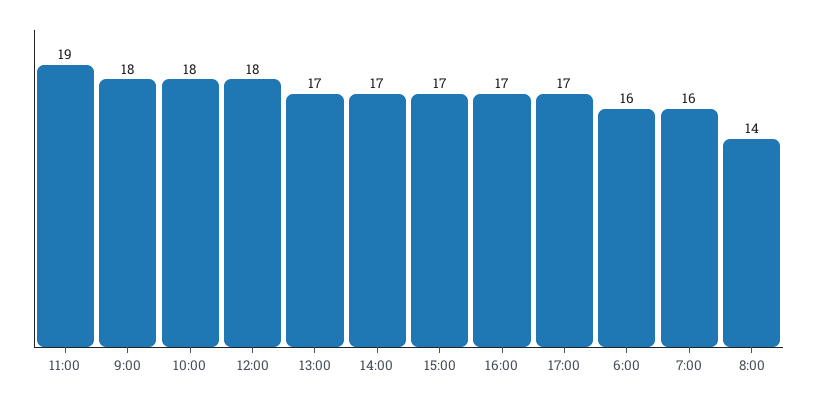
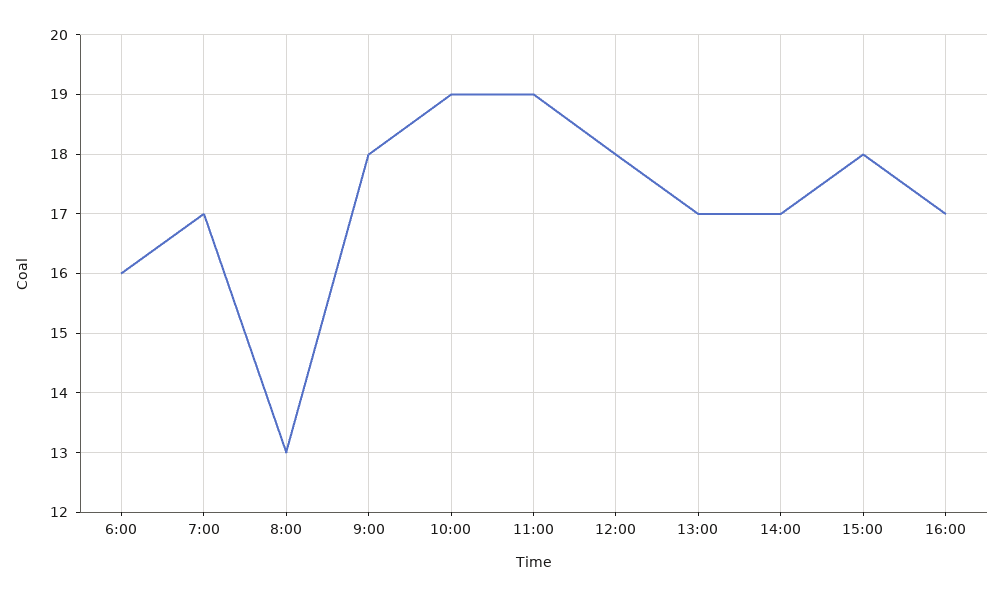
10:00: 18 -> 19
15:00: 17 -> 18
17:00: 17 -> none
7:00: 16 -> 17
8:00: 14 -> 13

